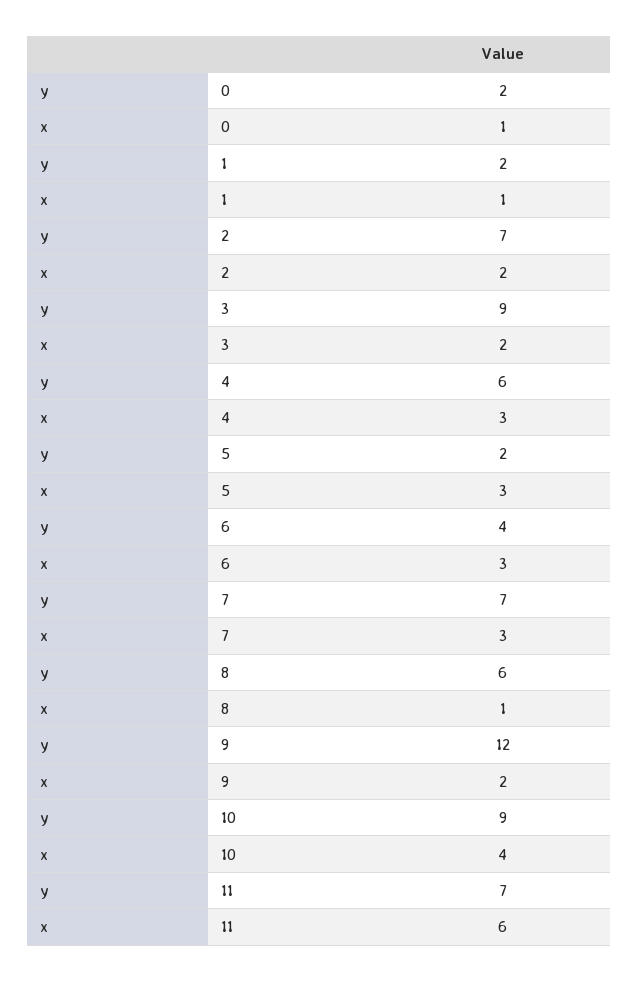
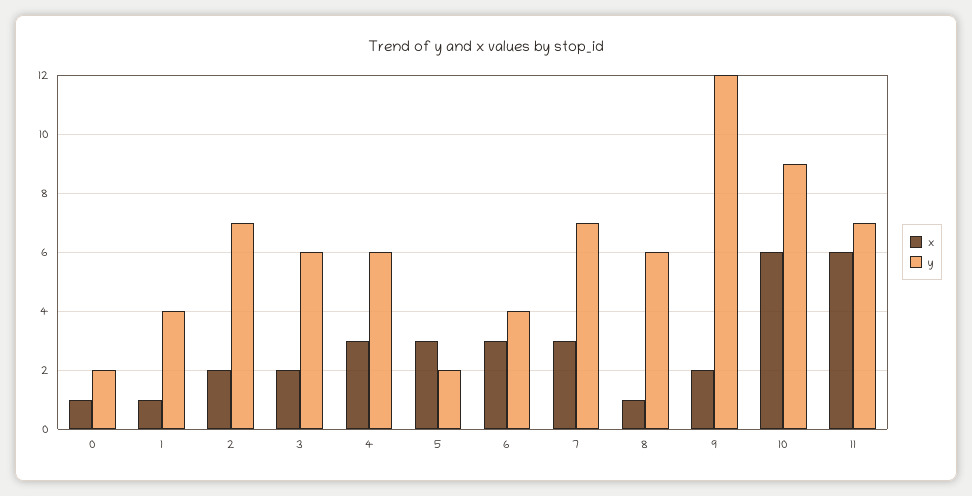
y, 1: 2 -> 4
y, 3: 9 -> 6
x, 10: 4 -> 6

